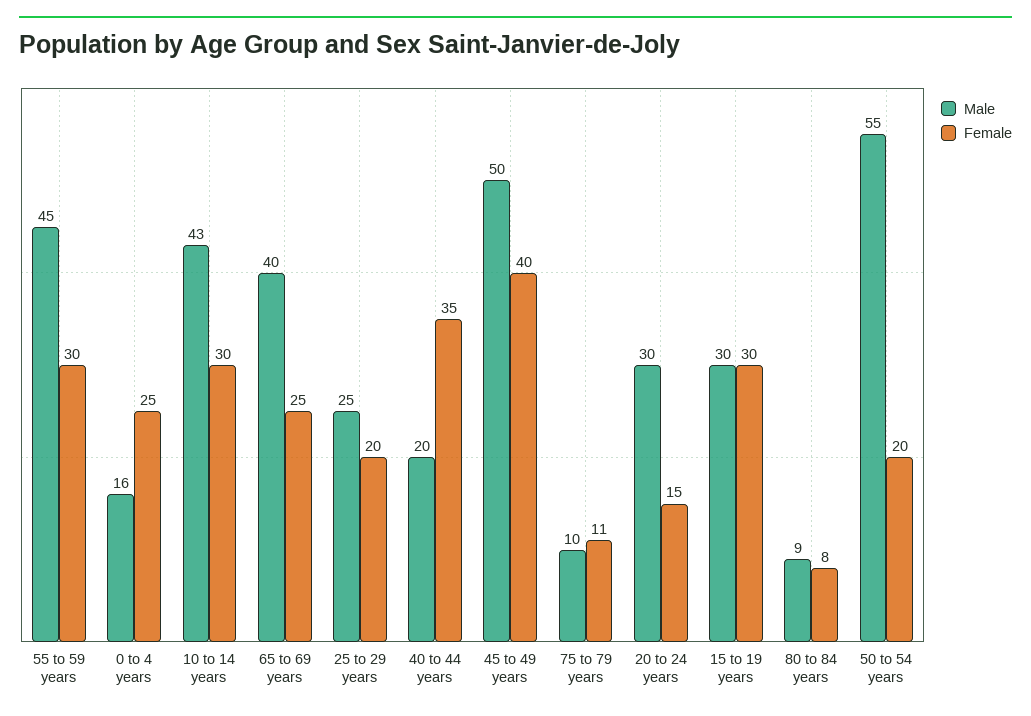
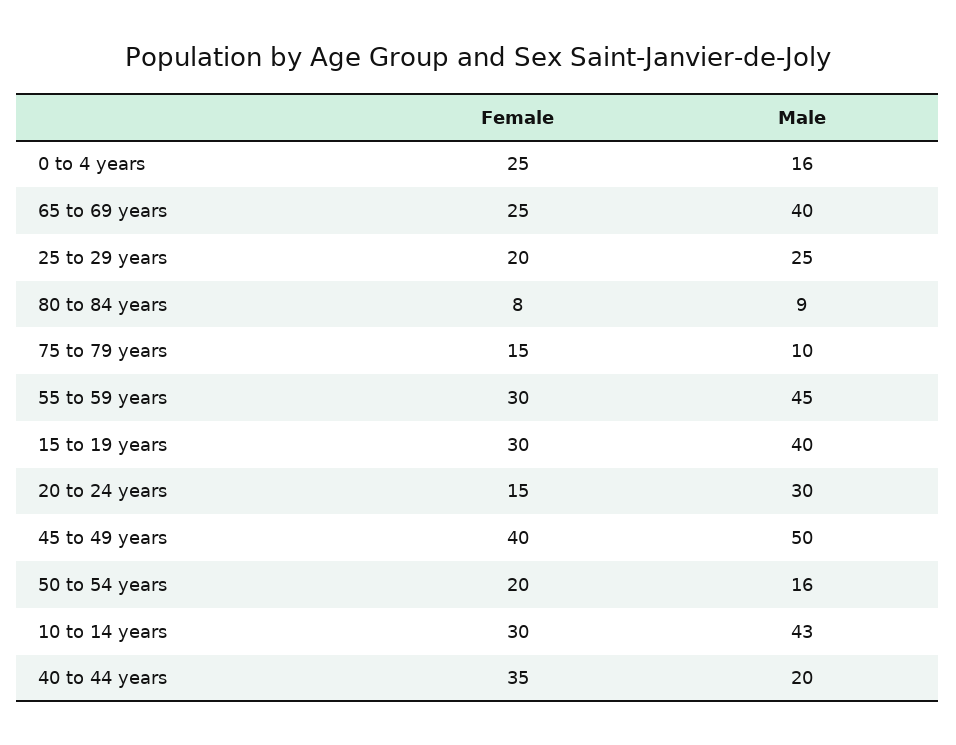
Female, 75 to 79 years: 11 -> 15
Male, 15 to 19 years: 30 -> 40
Male, 50 to 54 years: 55 -> 16

